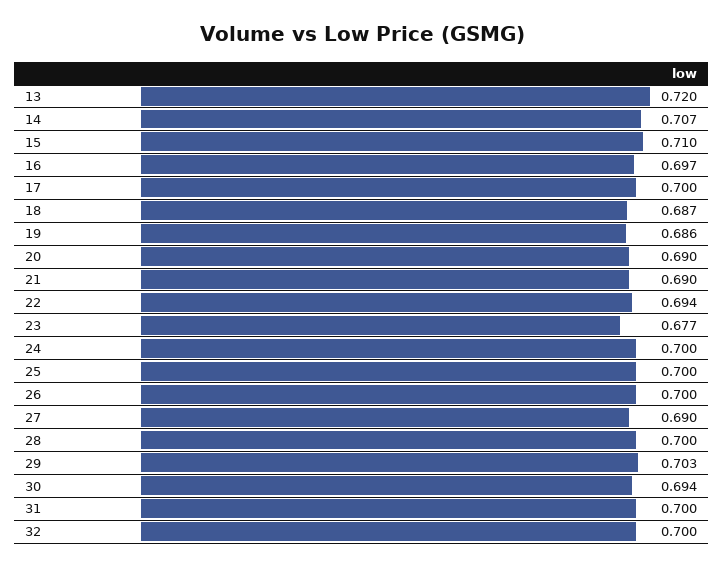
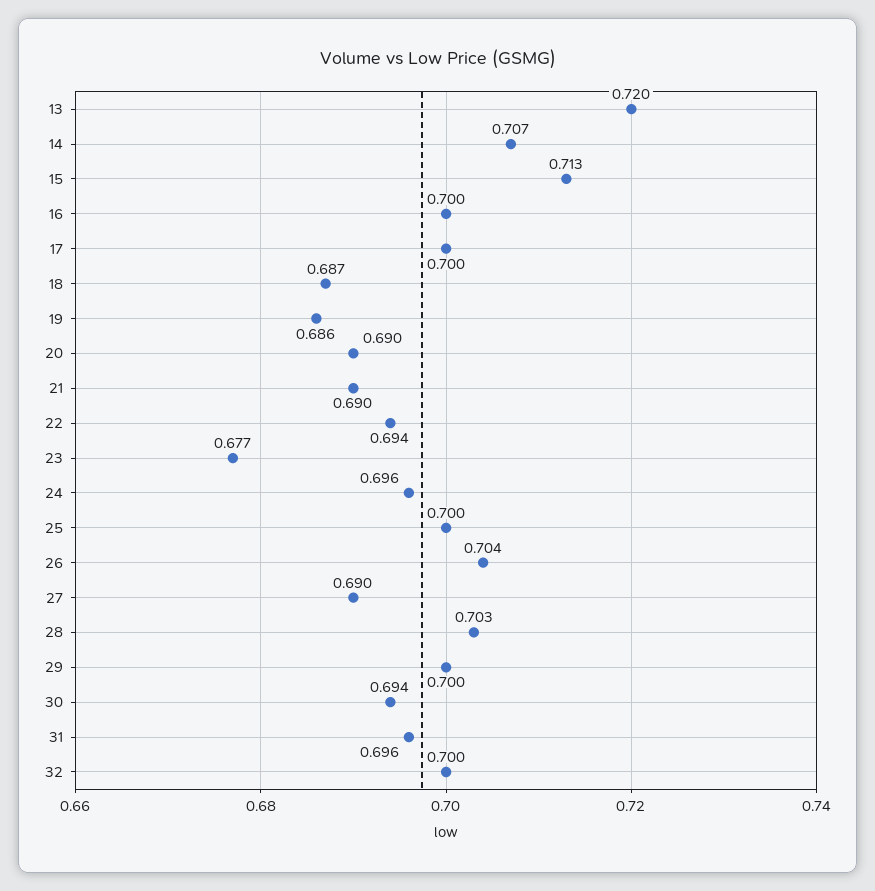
15: 0.71 -> 0.713
16: 0.697 -> 0.7
24: 0.7 -> 0.696
26: 0.7 -> 0.704
28: 0.7 -> 0.703
29: 0.703 -> 0.7
31: 0.7 -> 0.696

